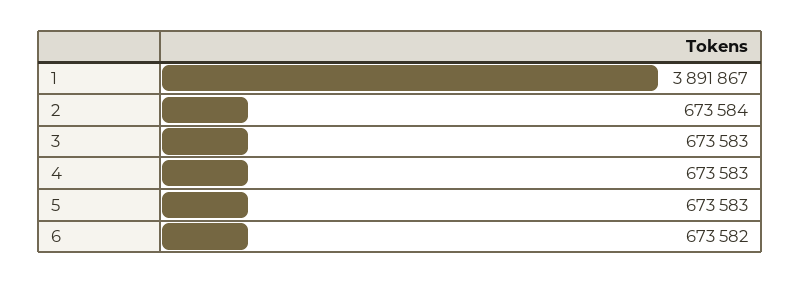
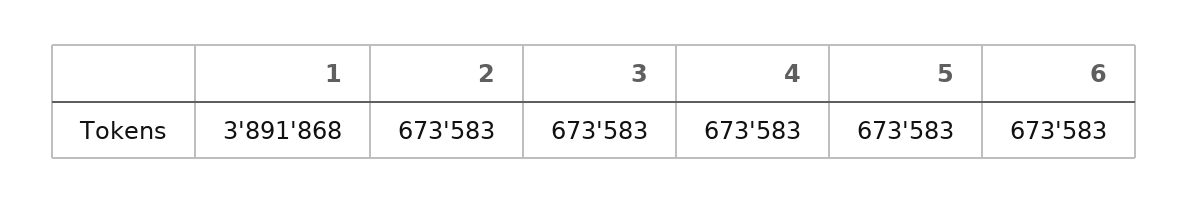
1: 3891867 -> 3891868
2: 673584 -> 673583
6: 673582 -> 673583

